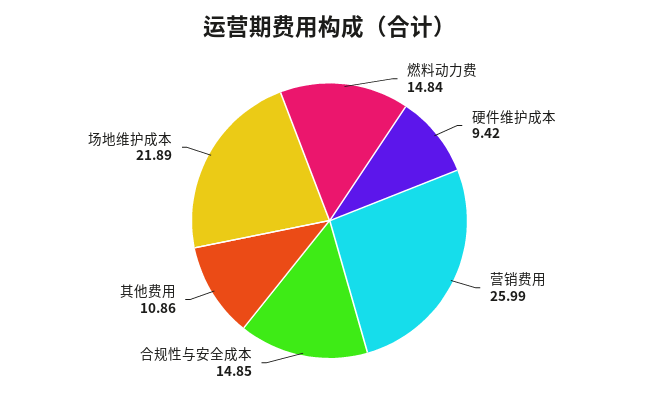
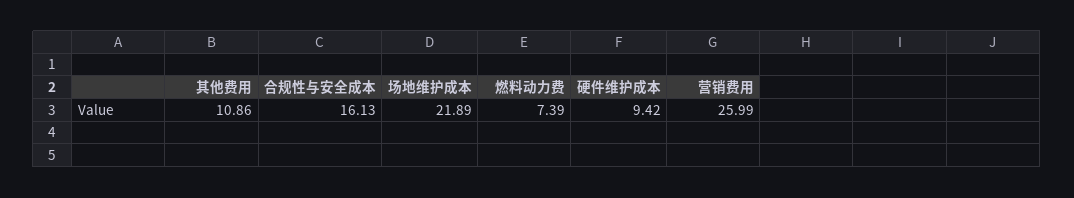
燃料动力费: 14.84 -> 7.39
合规性与安全成本: 14.85 -> 16.13

